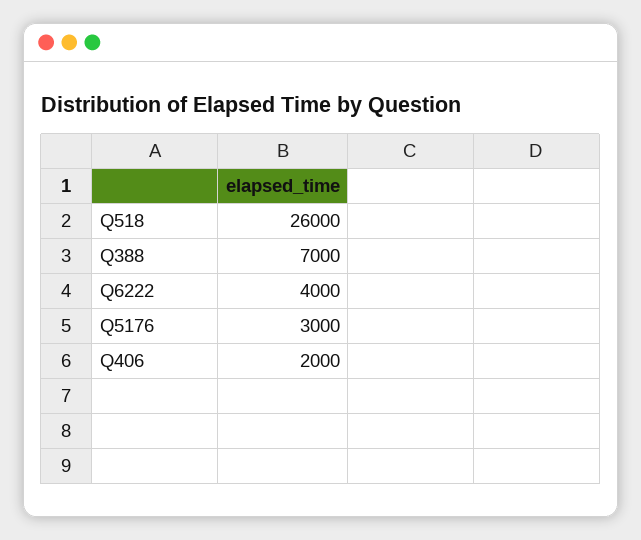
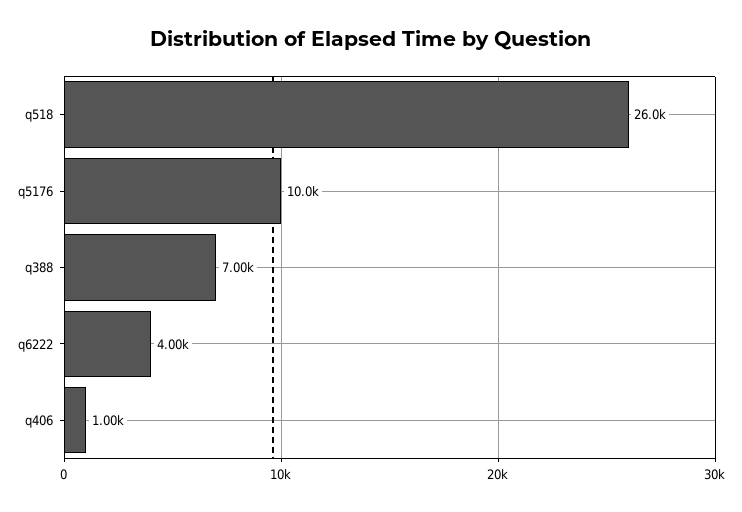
Q5176: 3000 -> 10000
Q406: 2000 -> 1000

